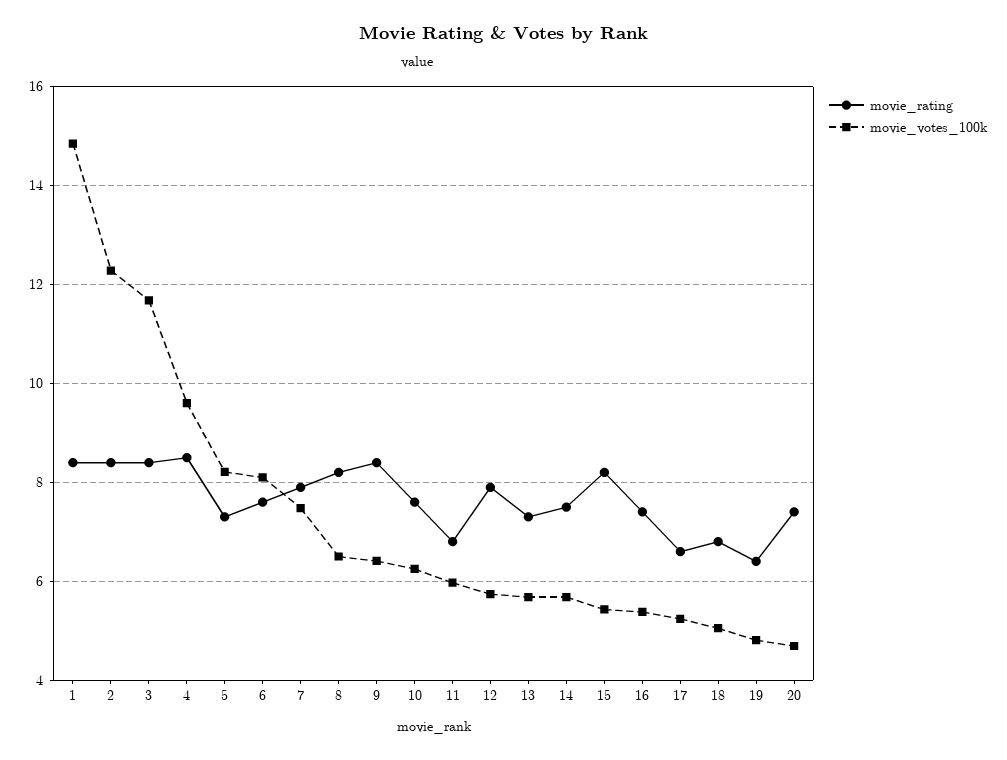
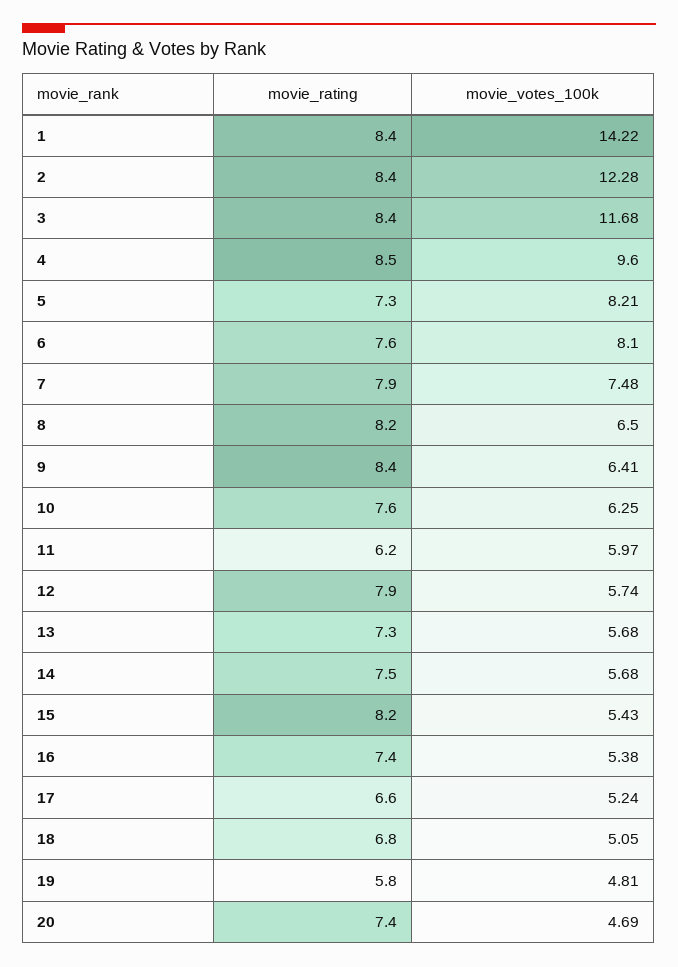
movie_votes_100k, 1: 14.8 -> 14.22
movie_rating, 11: 6.8 -> 6.2
movie_rating, 19: 6.4 -> 5.8

